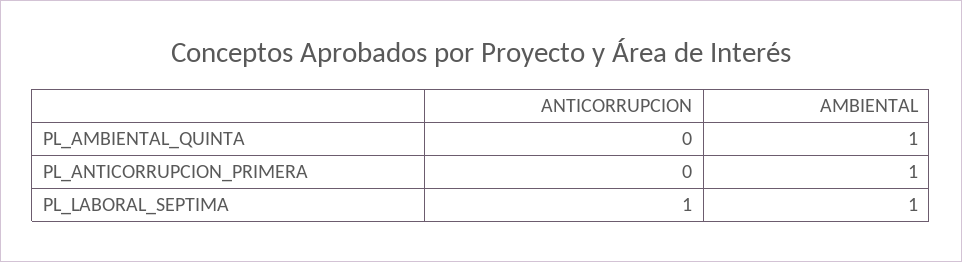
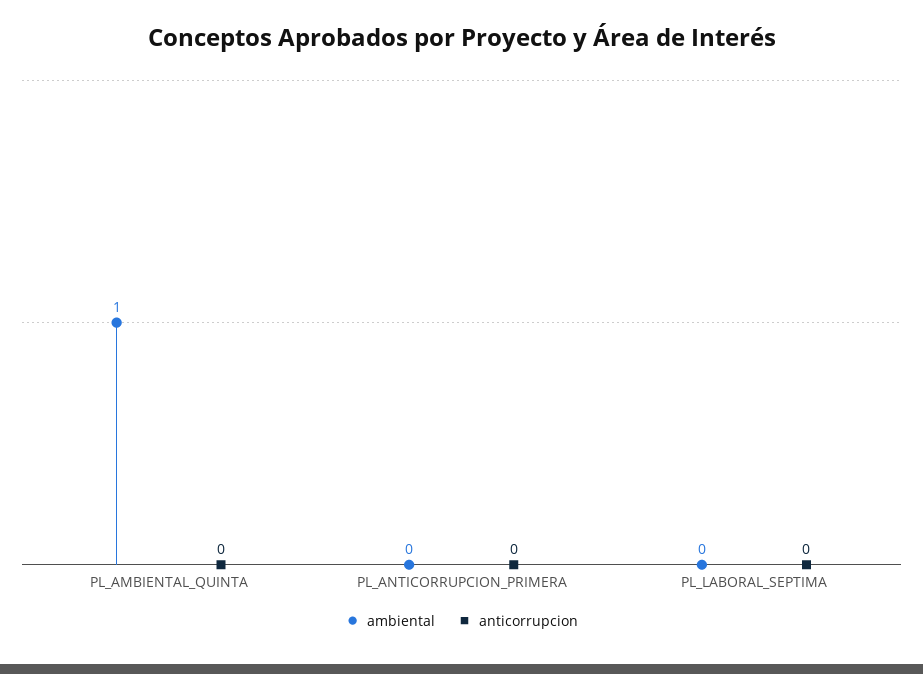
AMBIENTAL, PL_ANTICORRUPCION_PRIMERA: 1 -> 0
ANTICORRUPCION, PL_LABORAL_SEPTIMA: 1 -> 0
AMBIENTAL, PL_LABORAL_SEPTIMA: 1 -> 0

